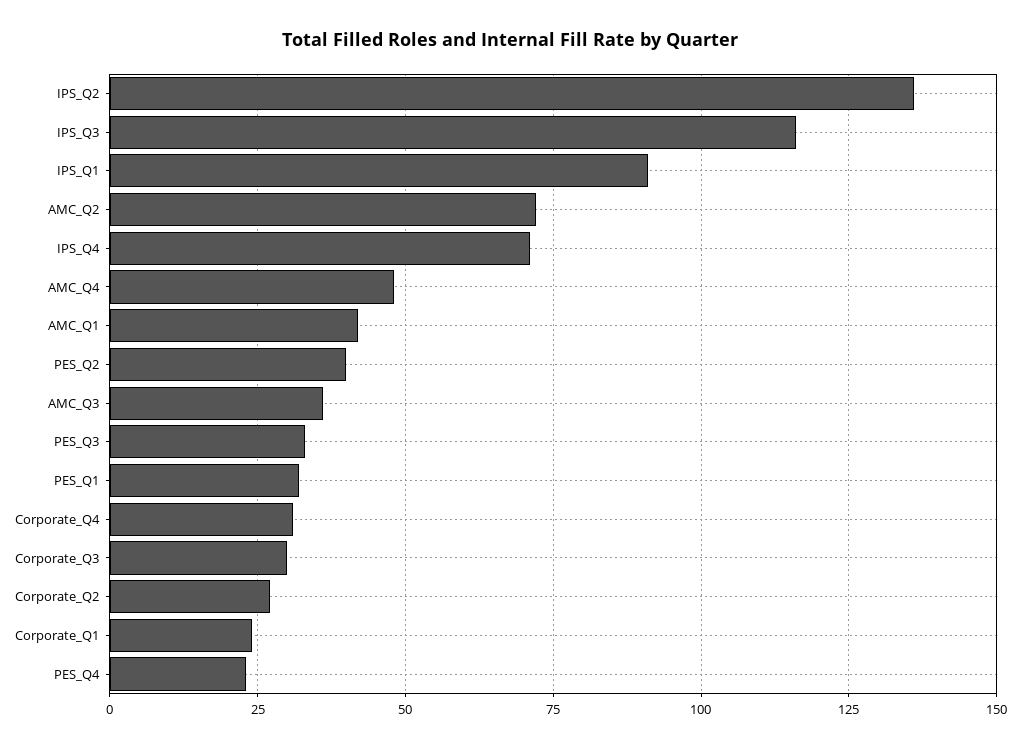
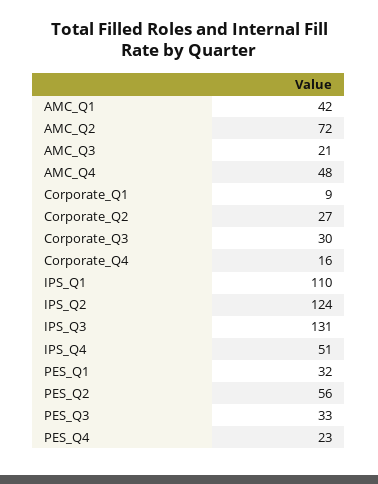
IPS_Q2: 135 -> 124
IPS_Q3: 115 -> 131
IPS_Q1: 90 -> 110
IPS_Q4: 70 -> 51
PES_Q2: 40 -> 56
AMC_Q3: 35 -> 21
Corporate_Q4: 30 -> 16
Corporate_Q1: 25 -> 9

